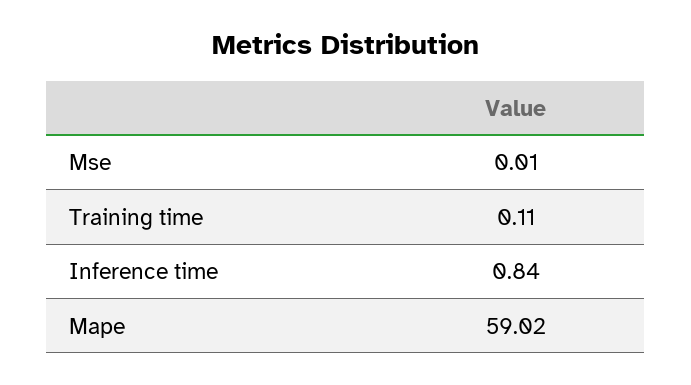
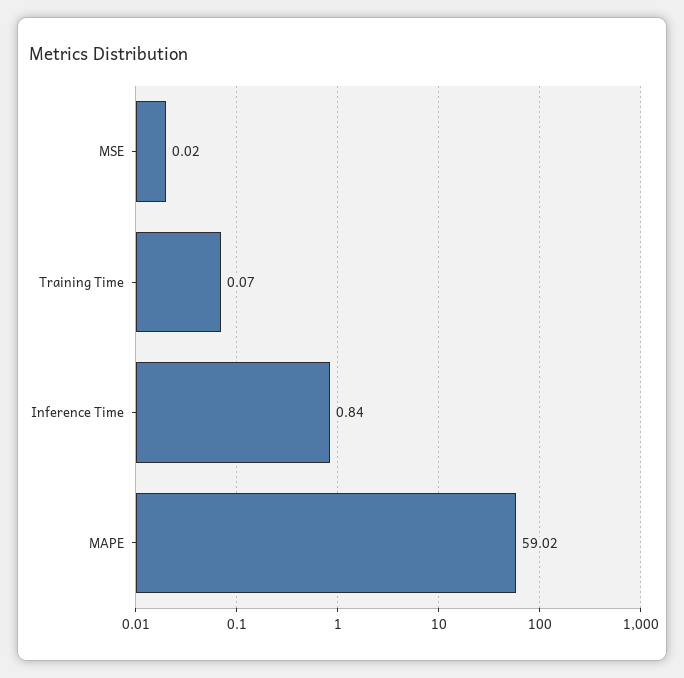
Mse: 0.01 -> 0.02
Training time: 0.11 -> 0.07

